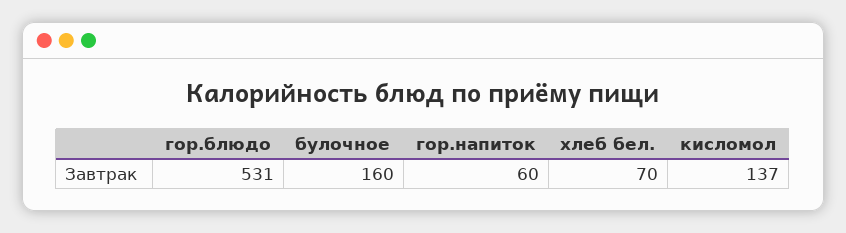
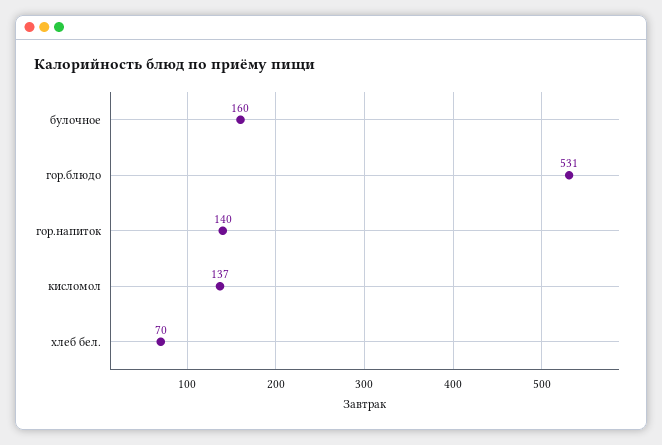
гор.напиток: 60 -> 140

